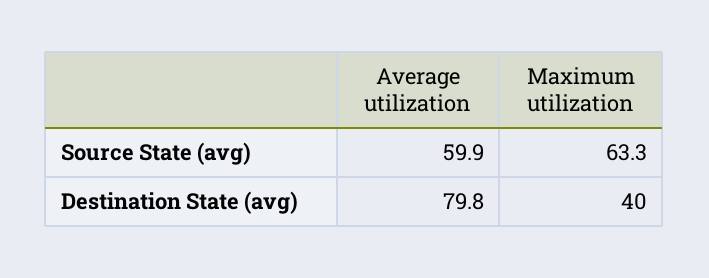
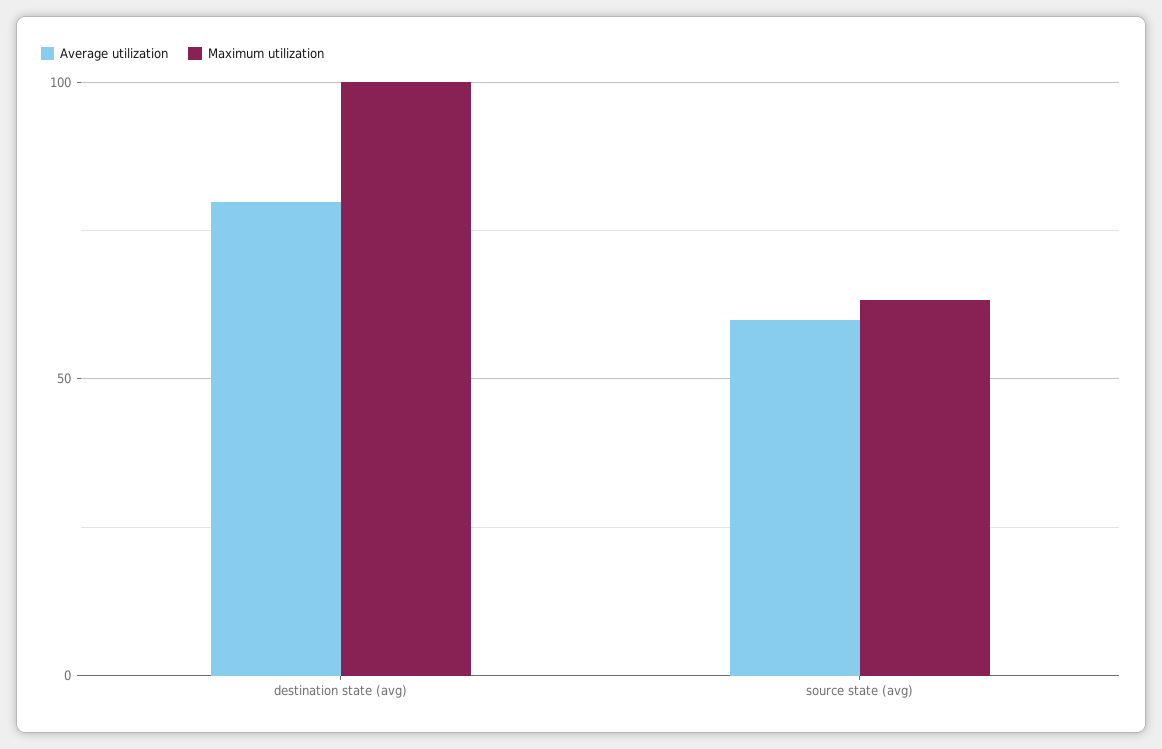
Maximum utilization, Destination State (avg): 40 -> 100

